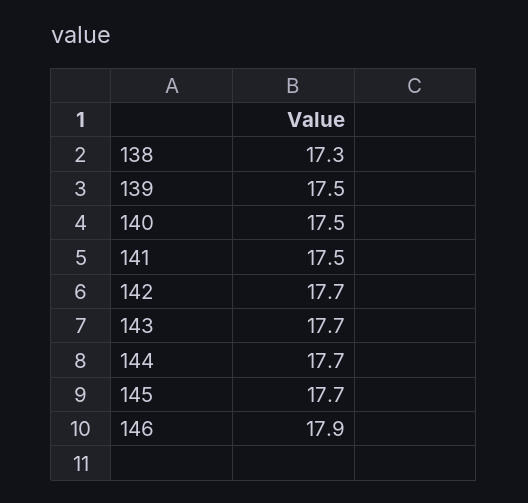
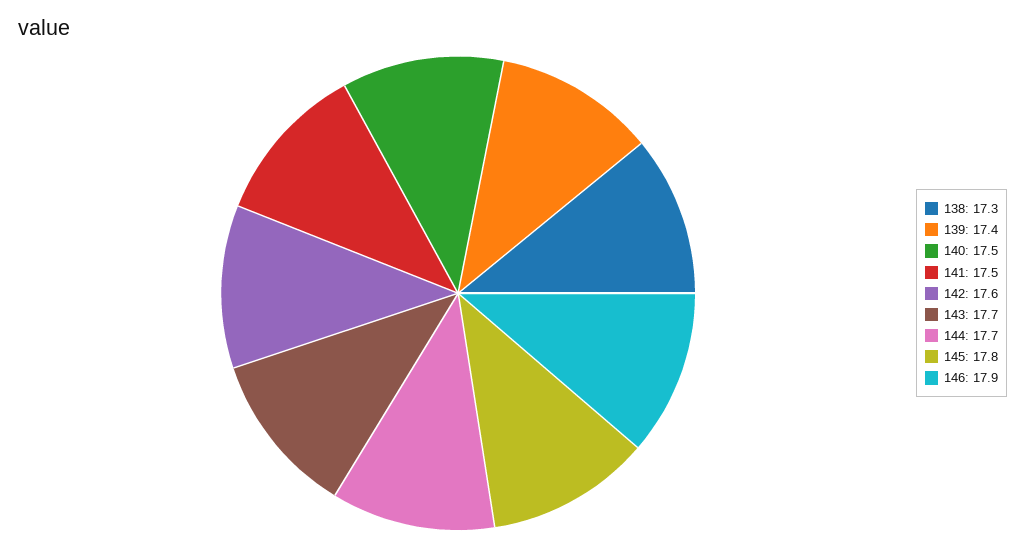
139: 17.5 -> 17.4
142: 17.7 -> 17.6
145: 17.7 -> 17.8

